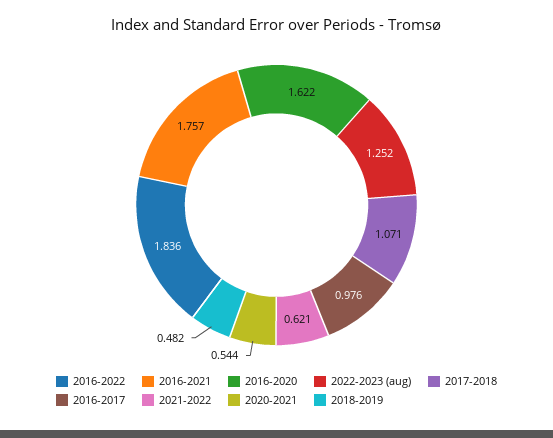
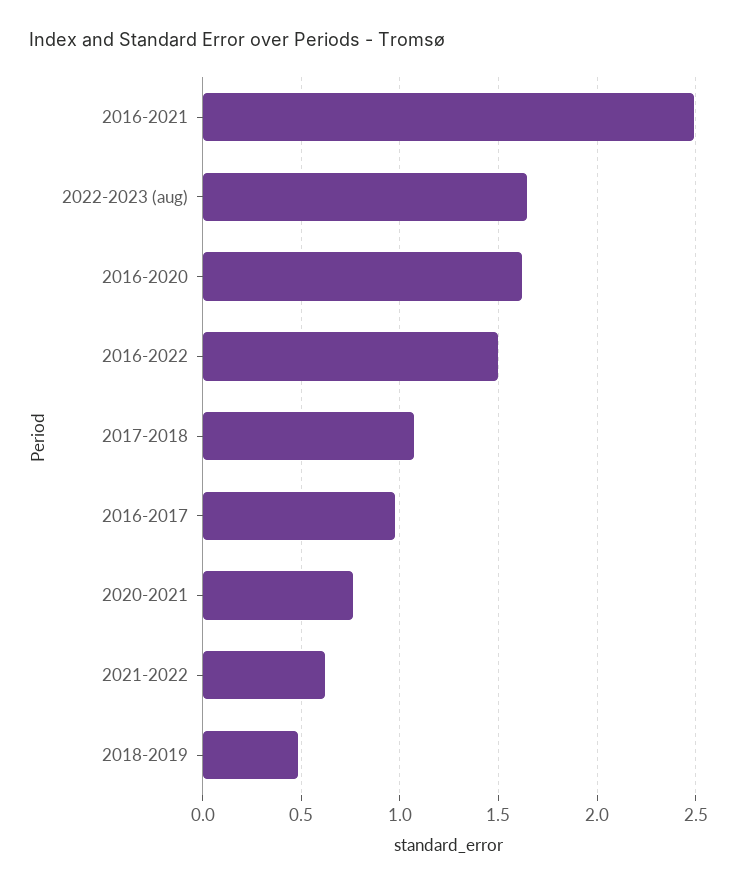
2016-2022: 1.836 -> 1.5
2016-2021: 1.757 -> 2.5
2022-2023 (aug): 1.252 -> 1.65
2020-2021: 0.544 -> 0.75

